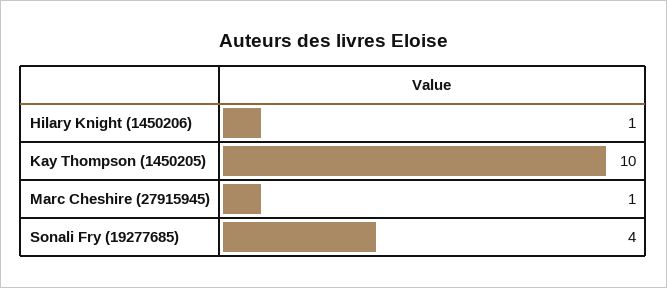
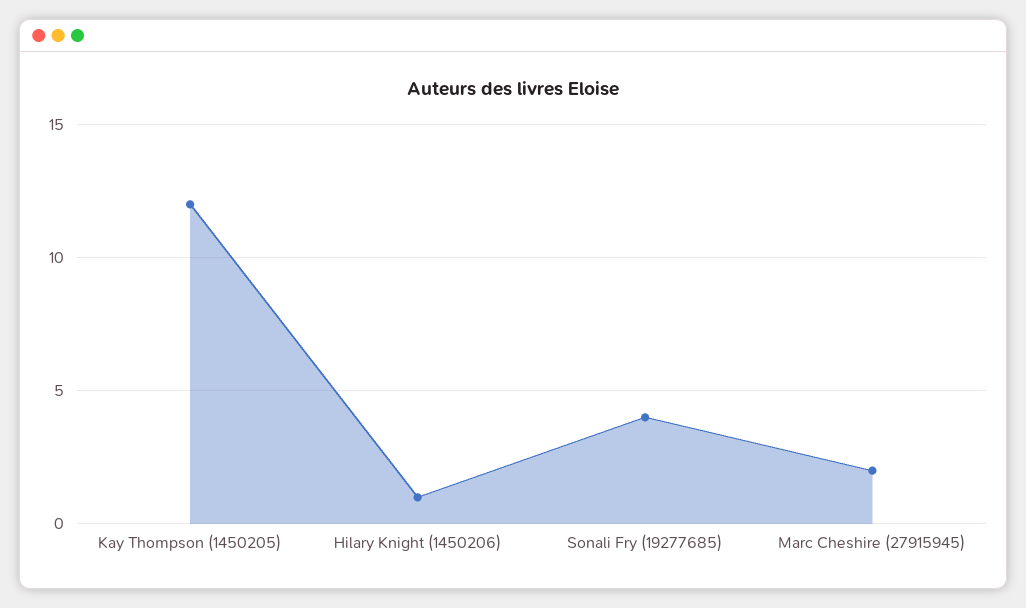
Kay Thompson (1450205): 10 -> 12
Marc Cheshire (27915945): 1 -> 2

